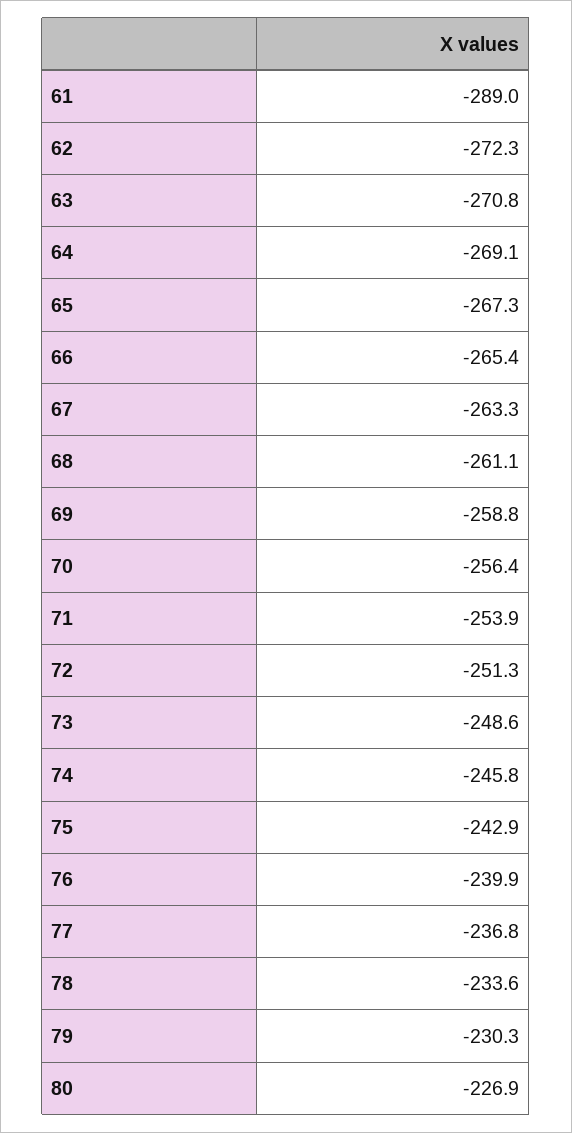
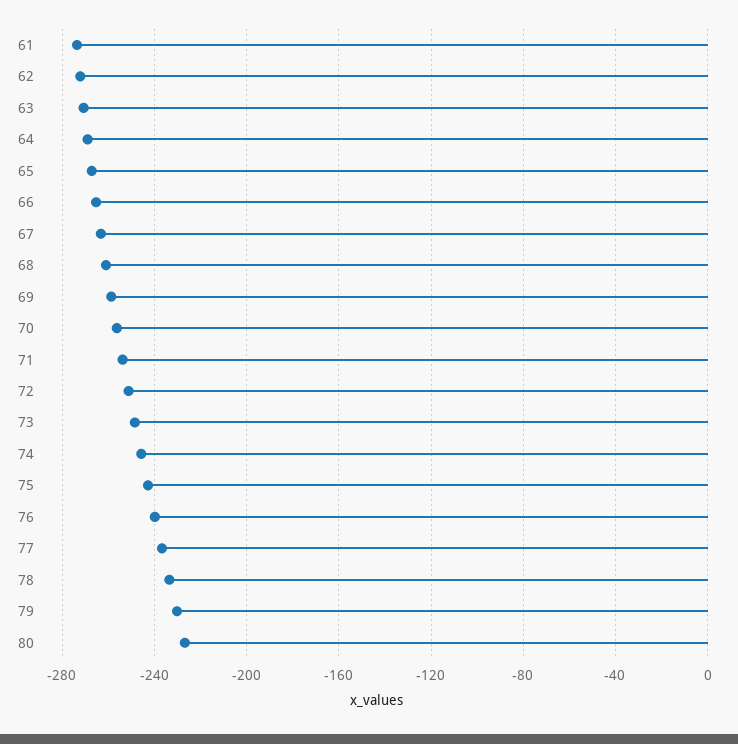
61: -289 -> -275

